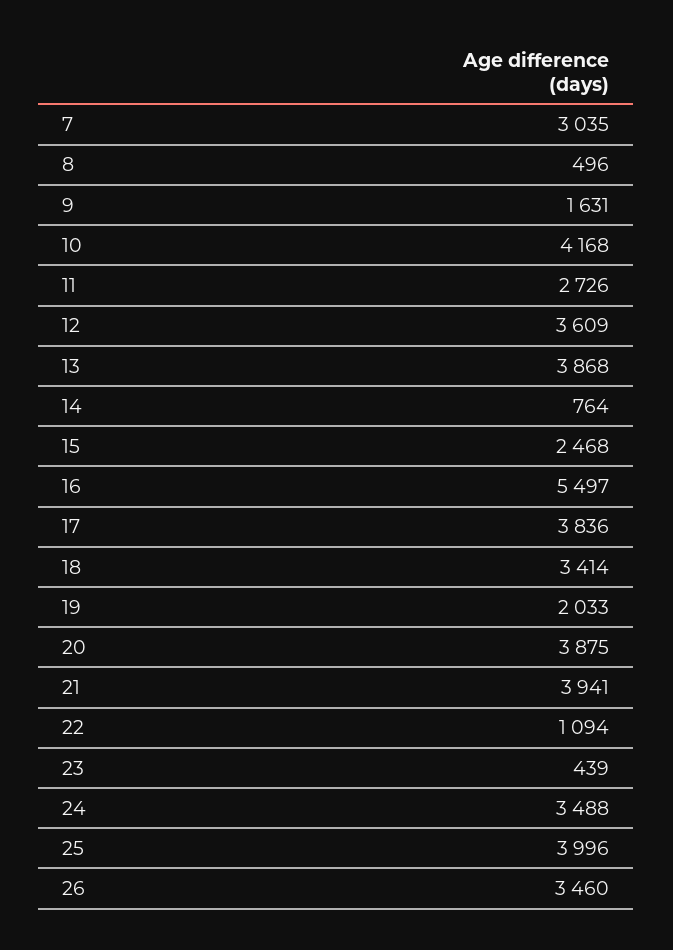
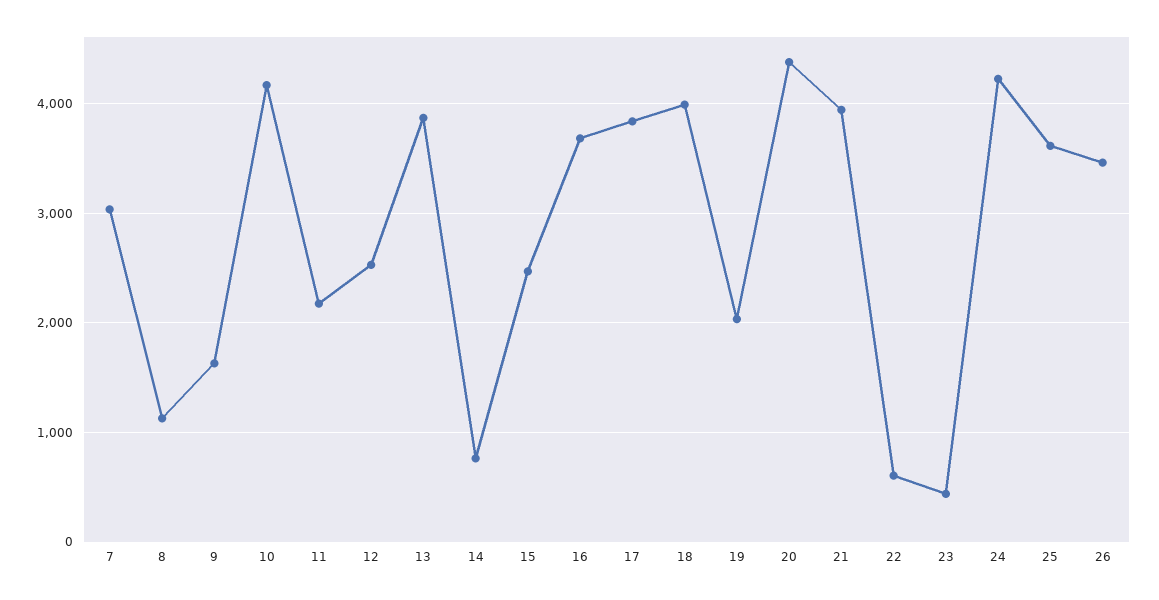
8: 496 -> 1100
11: 2726 -> 2200
12: 3609 -> 2500
16: 5497 -> 3700
18: 3414 -> 4000
20: 3875 -> 4400
22: 1094 -> 600
24: 3488 -> 4200
25: 3996 -> 3600

